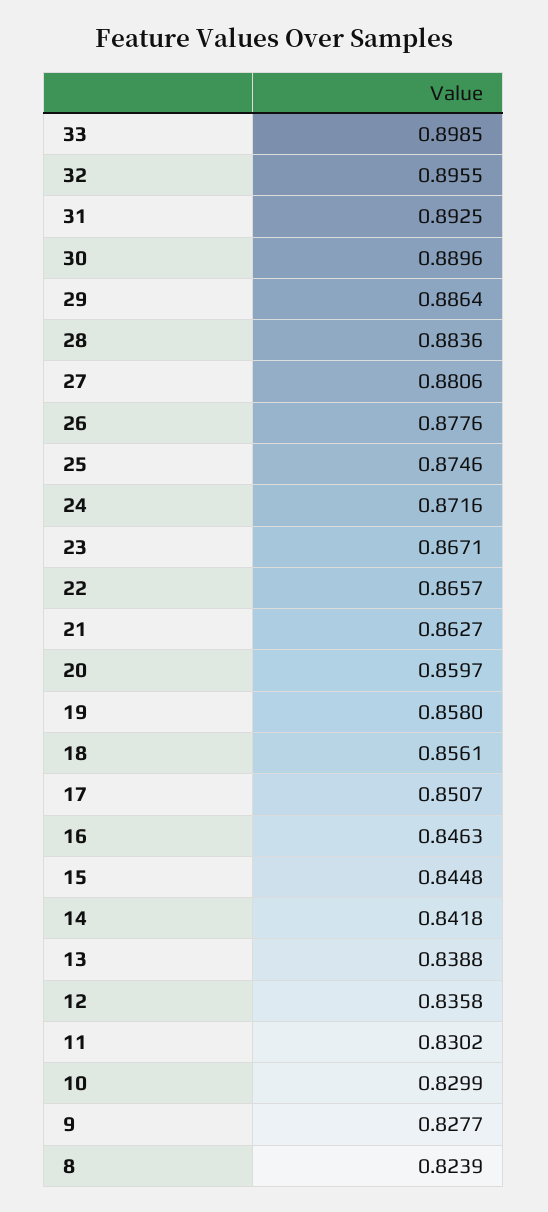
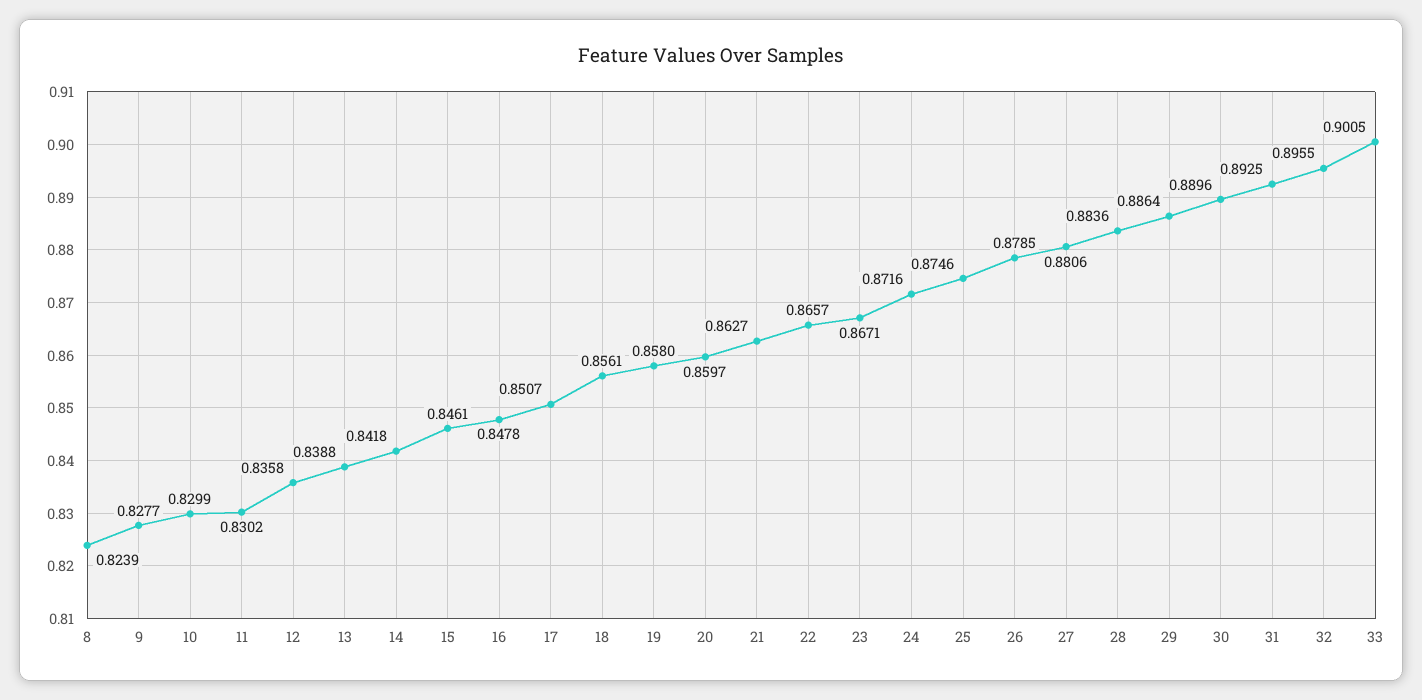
33: 0.8985 -> 0.9005
26: 0.8776 -> 0.8785
16: 0.8463 -> 0.8478
15: 0.8448 -> 0.8461

